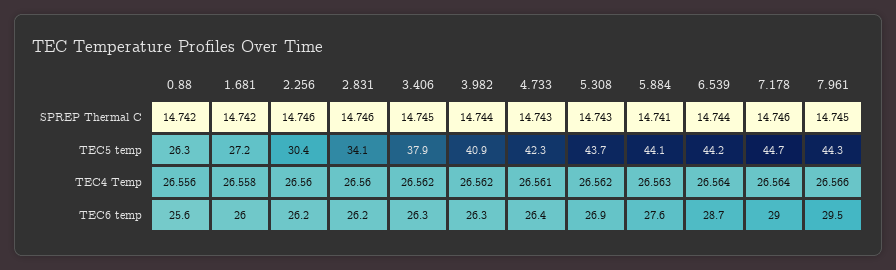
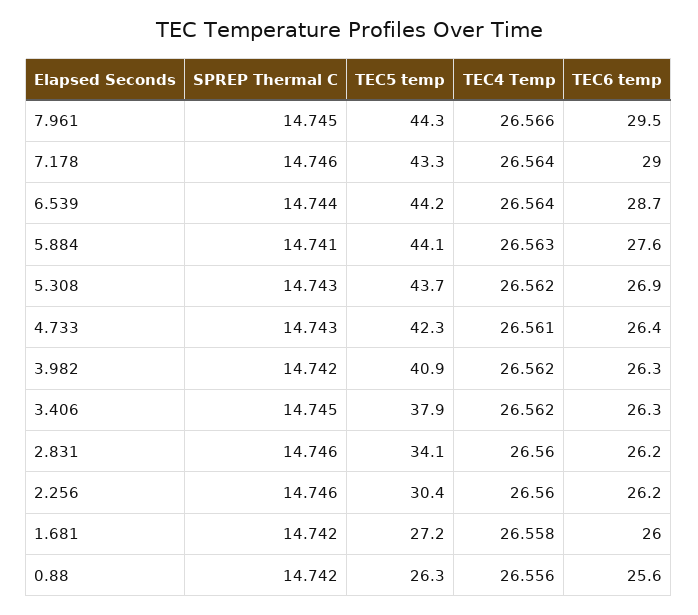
3.982, SPREP Thermal C: 14.744 -> 14.742
7.178, TEC5 temp: 44.7 -> 43.3

